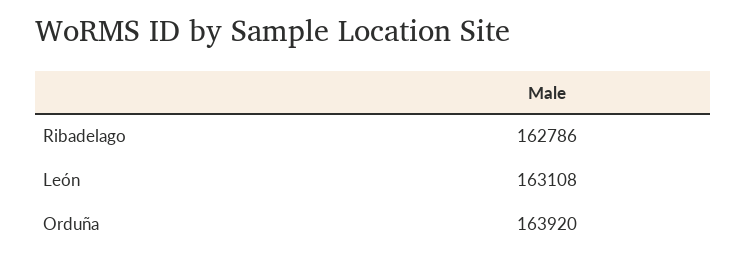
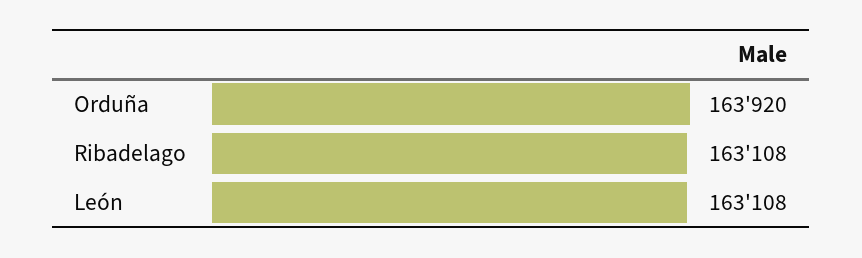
Ribadelago: 162786 -> 163108

